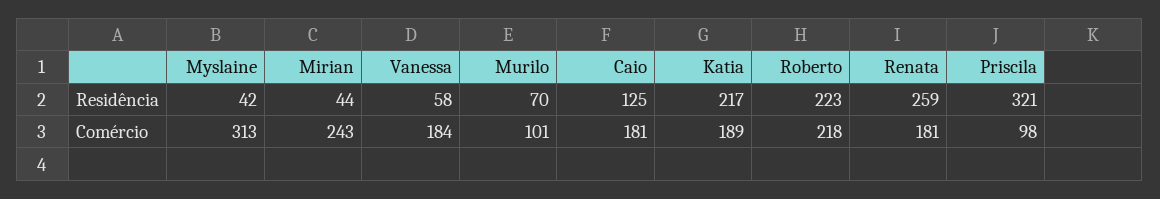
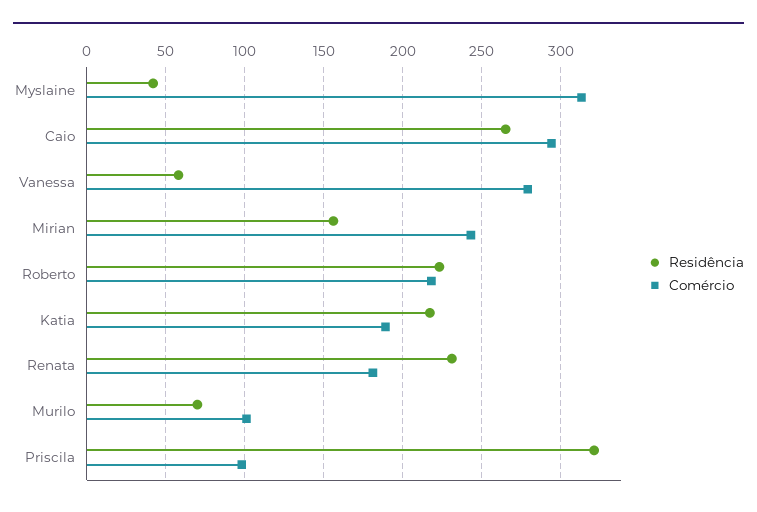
Residência, Mirian: 44 -> 155
Residência, Caio: 125 -> 265
Residência, Renata: 259 -> 230
Comércio, Vanessa: 184 -> 280
Comércio, Caio: 181 -> 295

